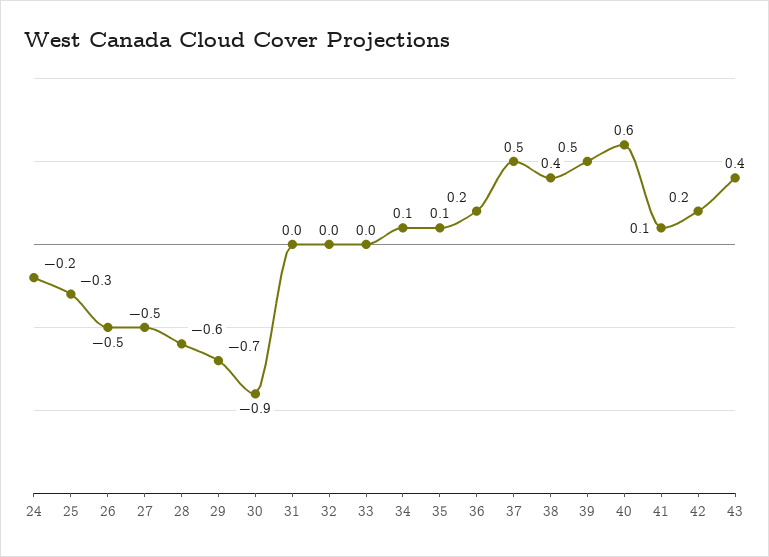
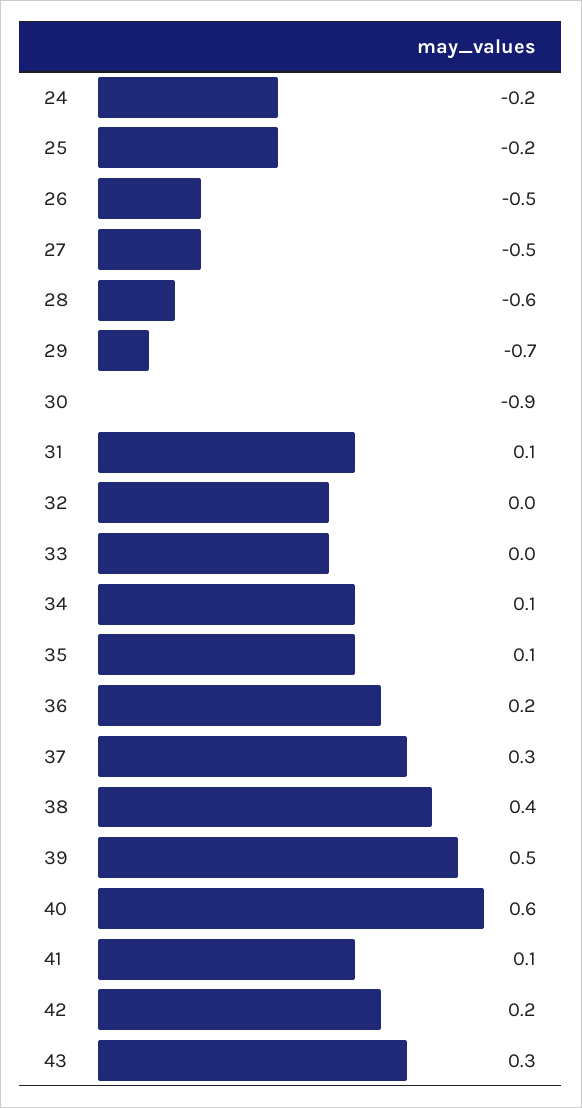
25: -0.3 -> -0.2
31: 0 -> 0.1
37: 0.5 -> 0.3
43: 0.4 -> 0.3

